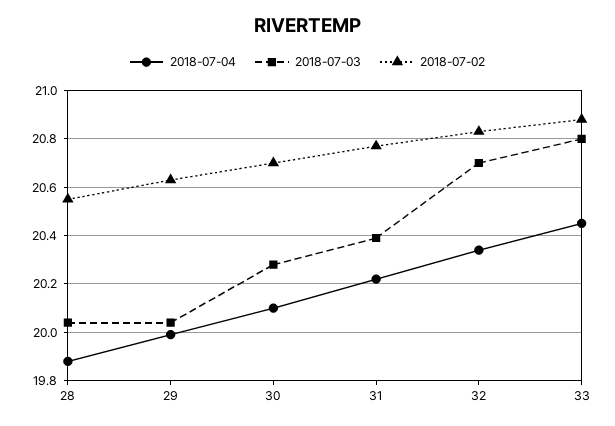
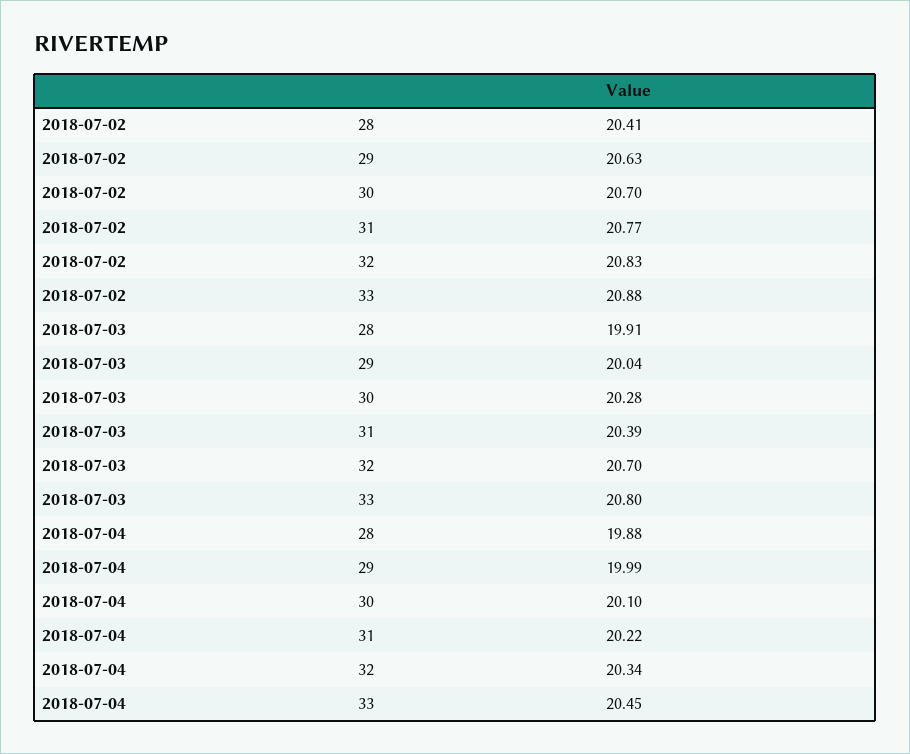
2018-07-03, 28: 20.05 -> 19.91
2018-07-02, 28: 20.55 -> 20.41

